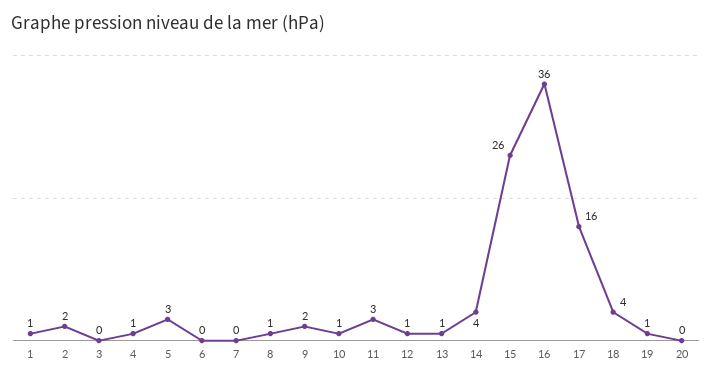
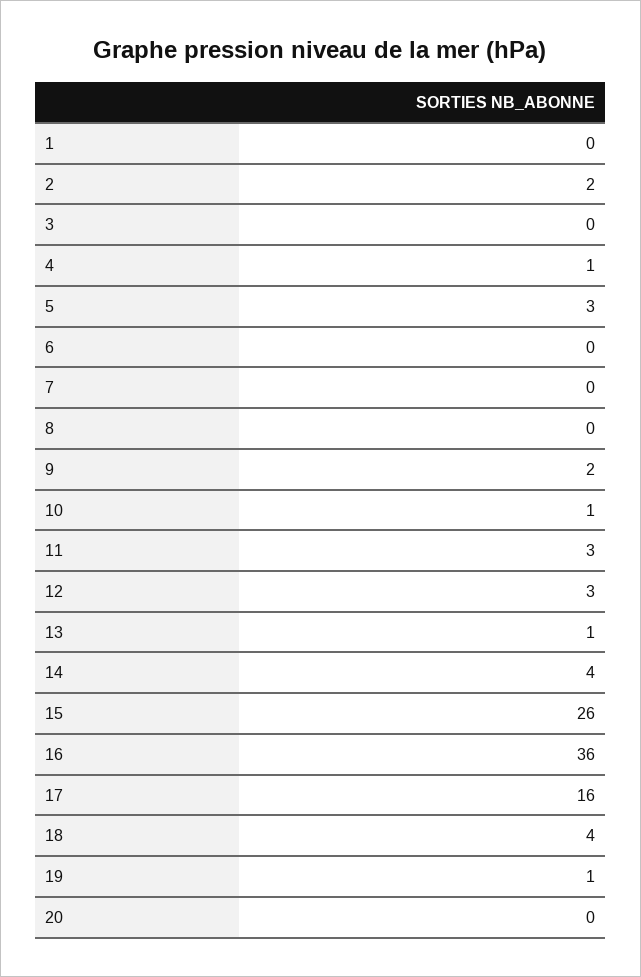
1: 1 -> 0
8: 1 -> 0
12: 1 -> 3

